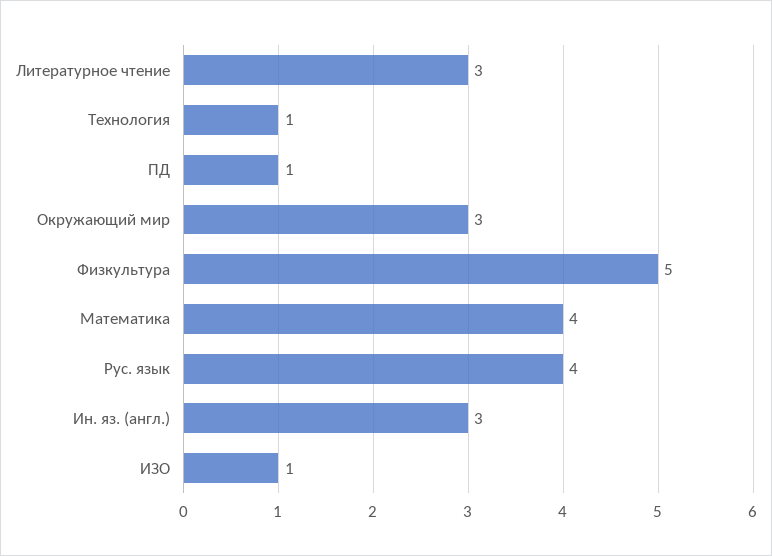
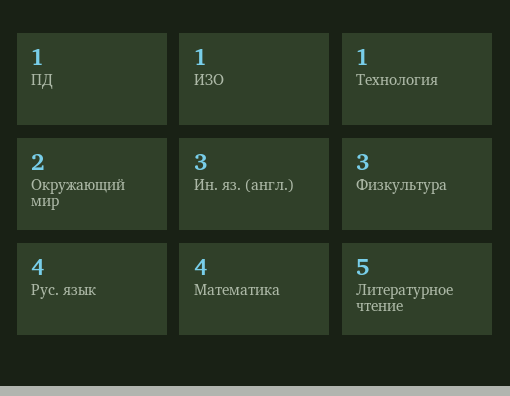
Литературное чтение: 3 -> 5
Окружающий мир: 3 -> 2
Физкультура: 5 -> 3

